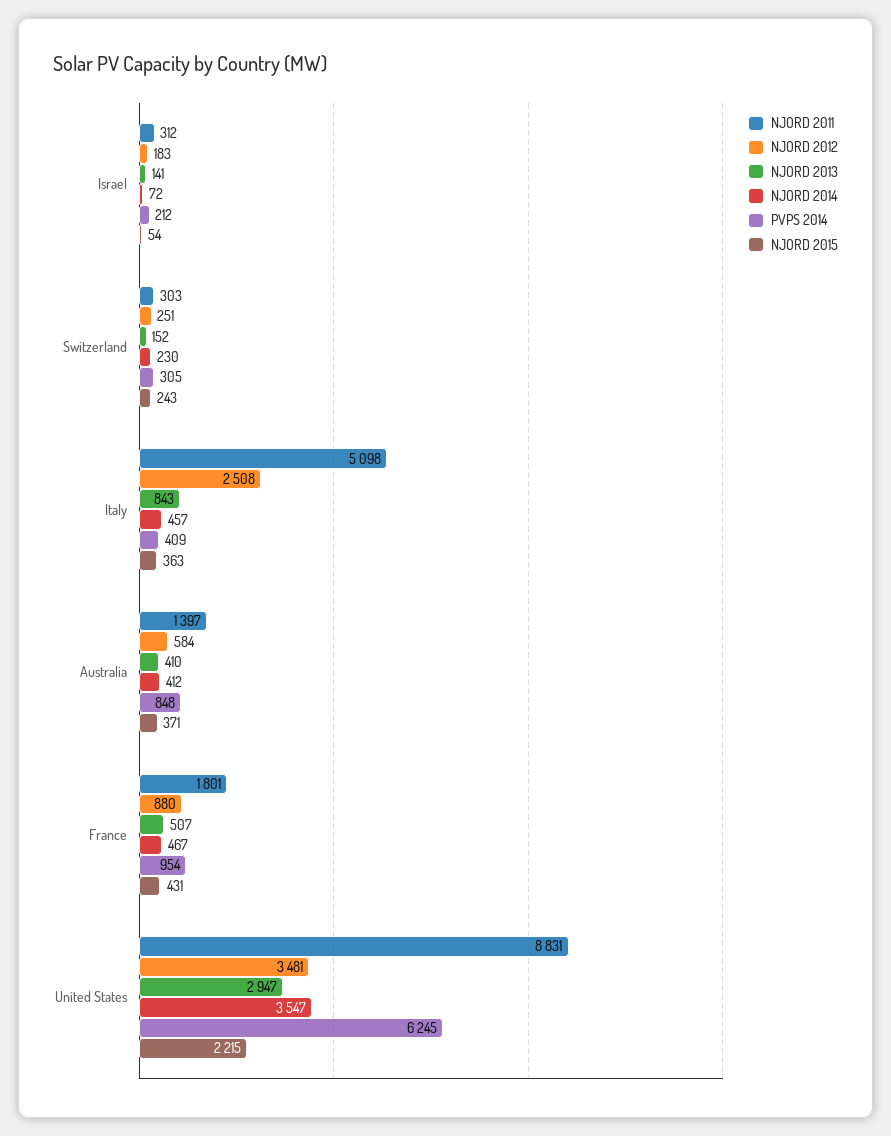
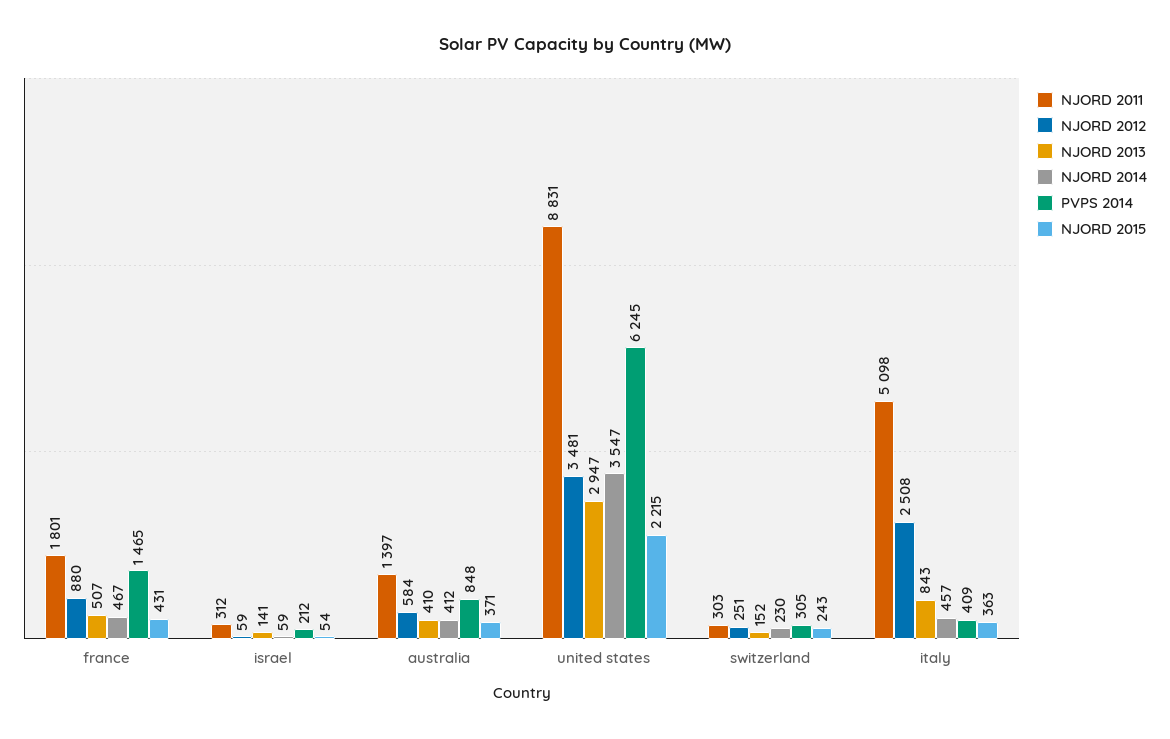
NJORD 2012, Israel: 183 -> 59
NJORD 2014, Israel: 72 -> 59
PVPS 2014, France: 954 -> 1465

